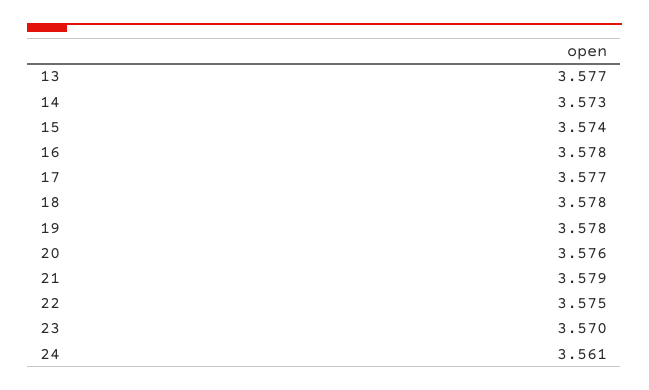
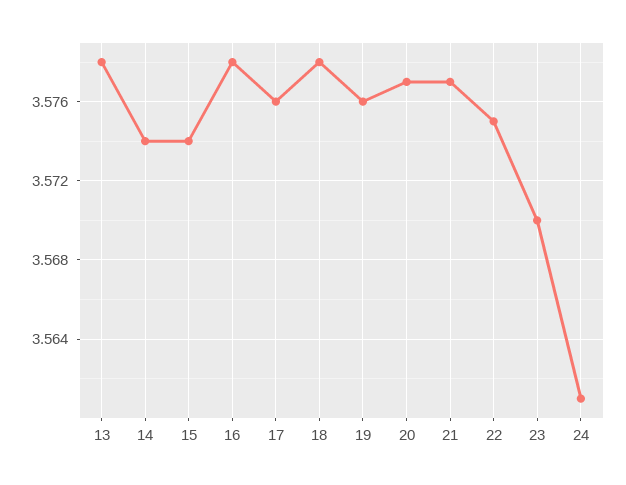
13: 3.577 -> 3.578
14: 3.573 -> 3.574
17: 3.577 -> 3.576
19: 3.578 -> 3.576
20: 3.576 -> 3.577
21: 3.579 -> 3.577

